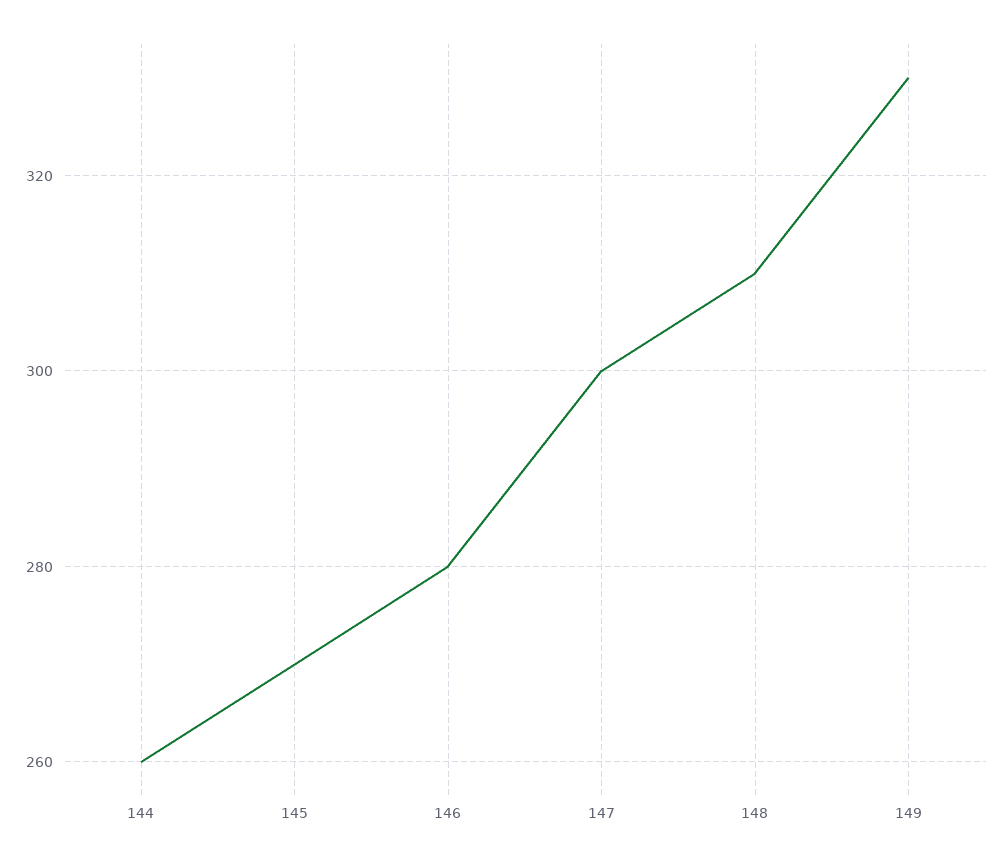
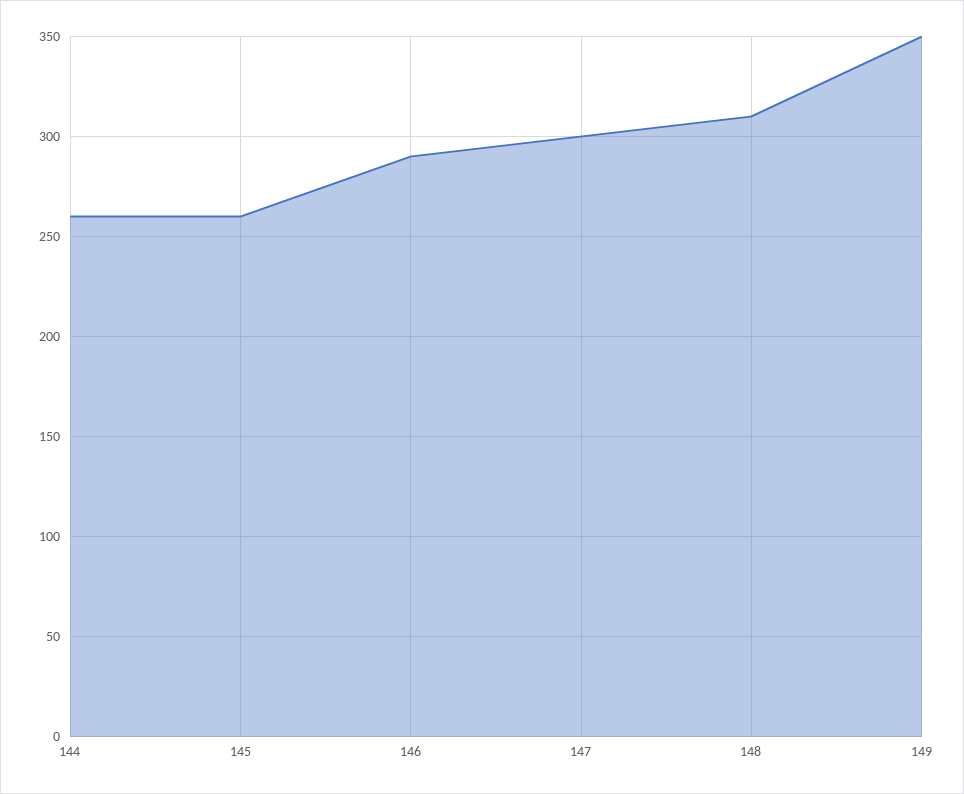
145: 270 -> 260
146: 280 -> 290
149: 330 -> 350

